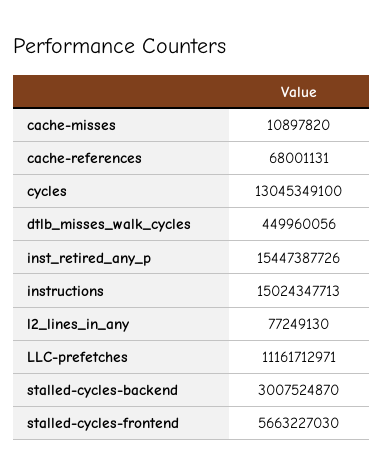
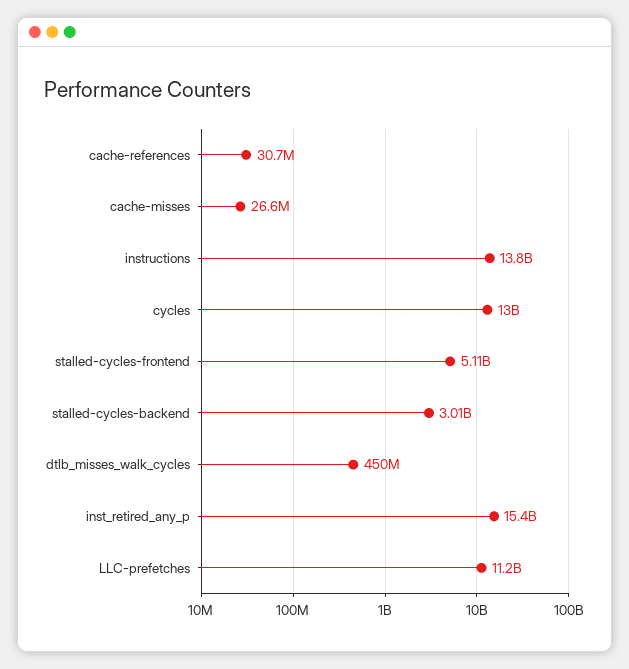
cache-misses: 10897820 -> 26600000
cache-references: 68001131 -> 30700000
instructions: 15024347713 -> 13800000000
l2_lines_in_any: 77249130 -> none
stalled-cycles-frontend: 5663227030 -> 5110000000

